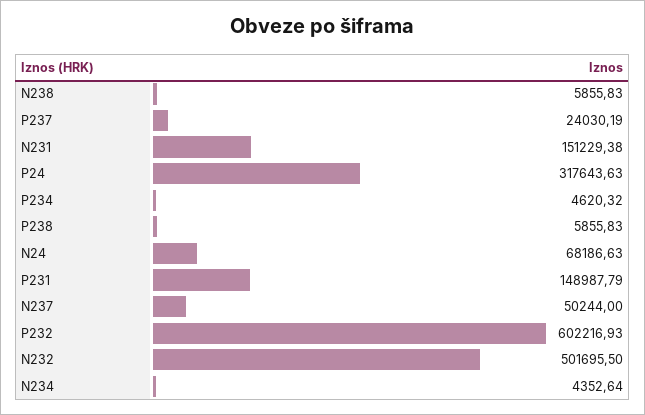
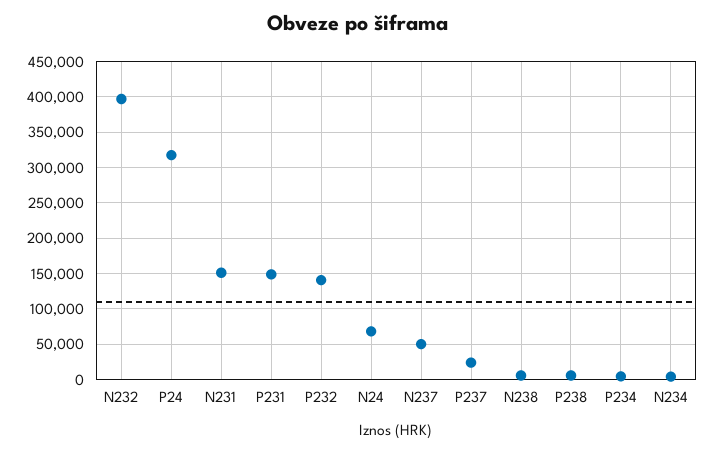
P232: 602216.93 -> 140000
N232: 501695.5 -> 400000

